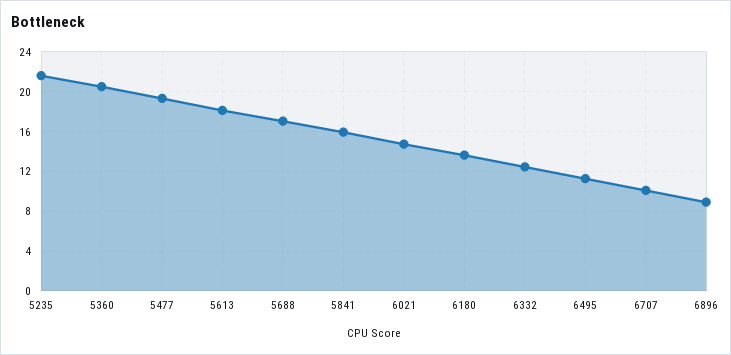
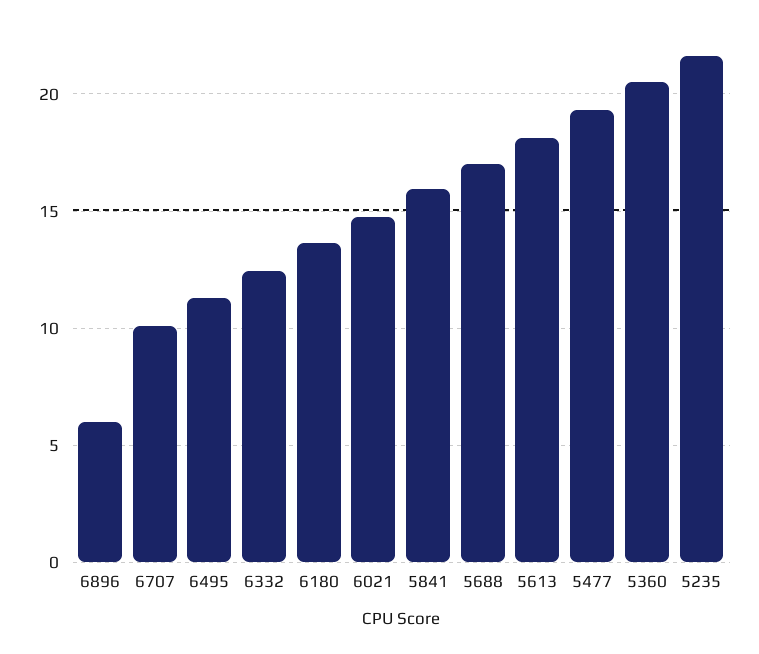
6896: 9 -> 6

